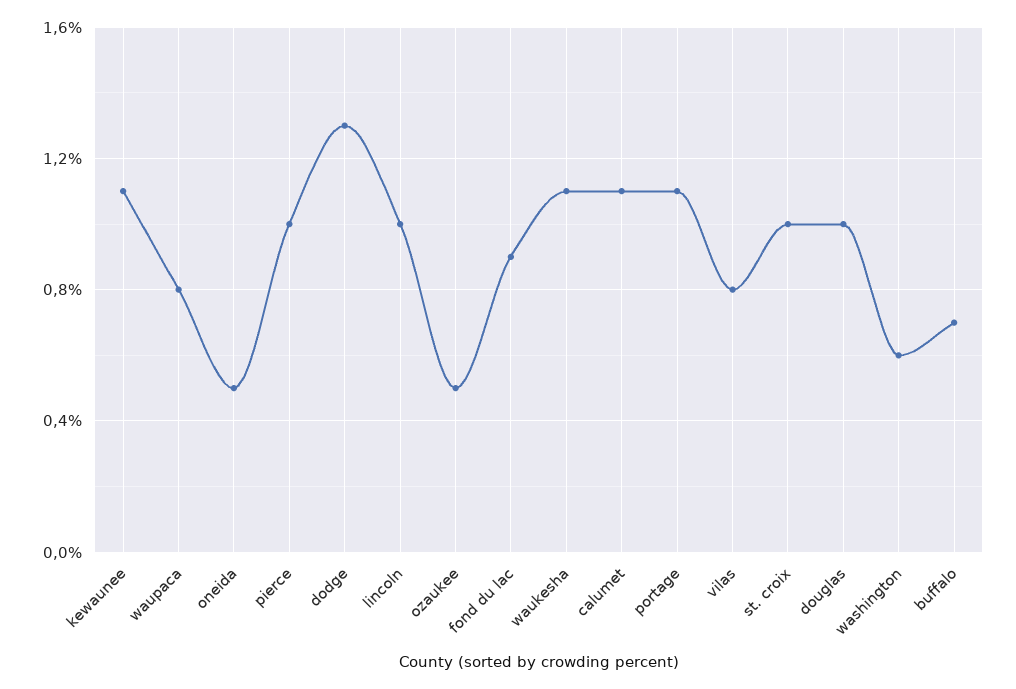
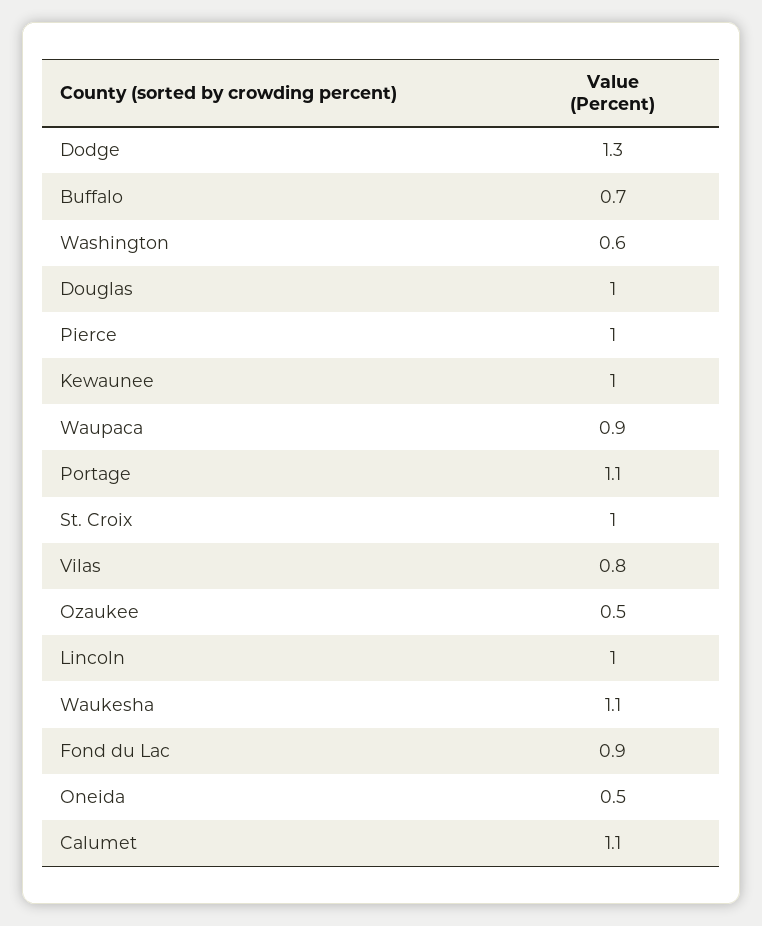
kewaunee: 1.1 -> 1
waupaca: 0.8 -> 0.9

